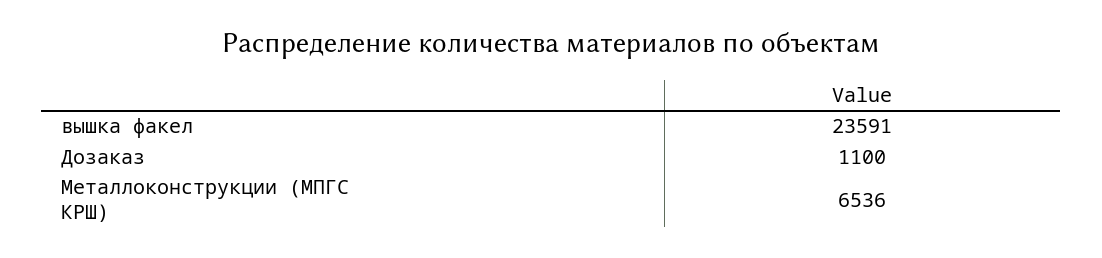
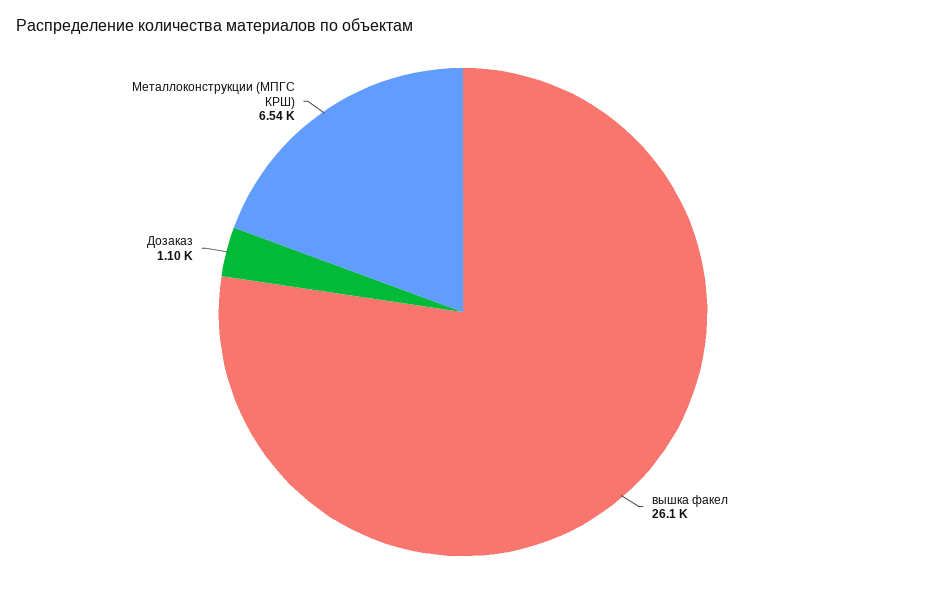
вышка факел: 23591 -> 26100

